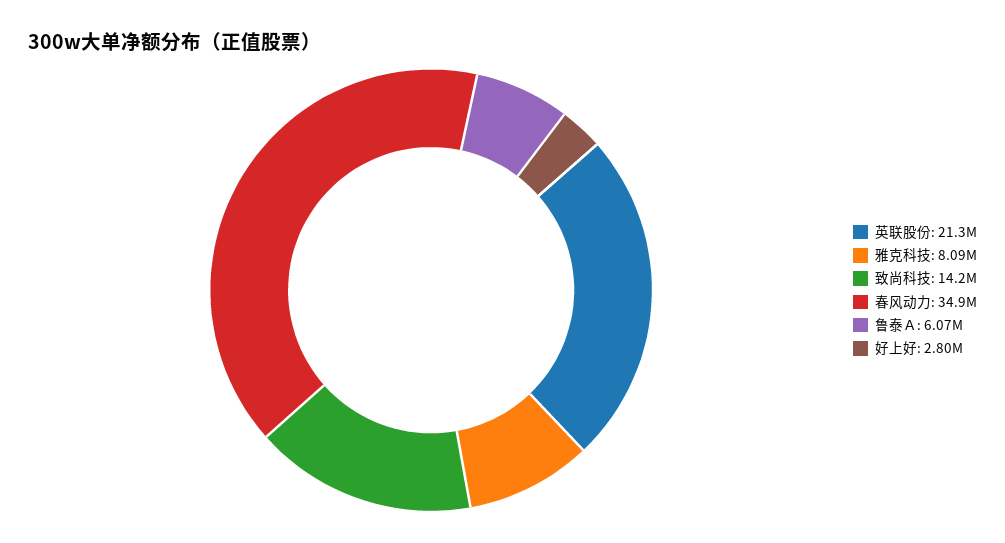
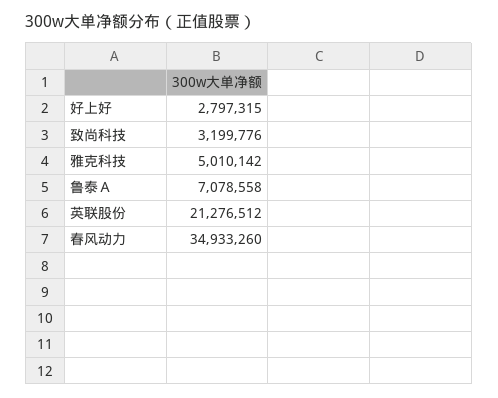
雅克科技: 8090000 -> 5010142
致尚科技: 14200000 -> 3199776
鲁泰Ａ: 6070000 -> 7078558

